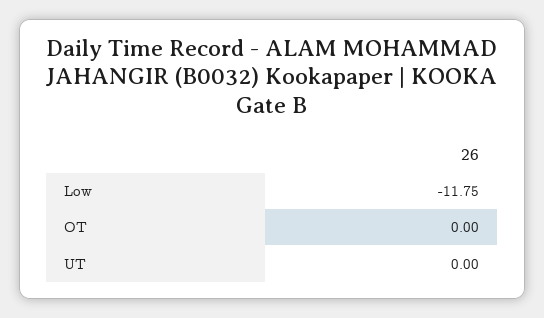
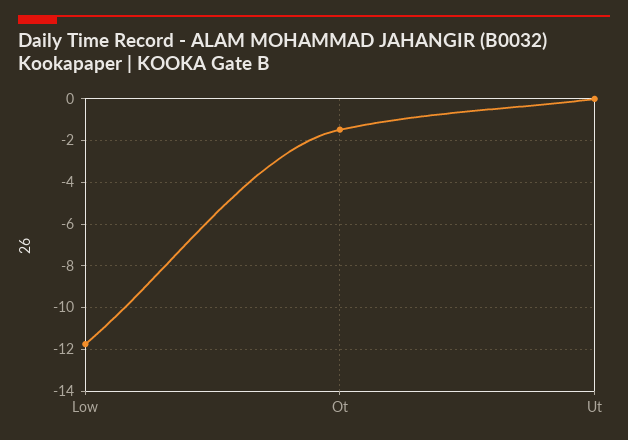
OT: 0 -> -1.5

